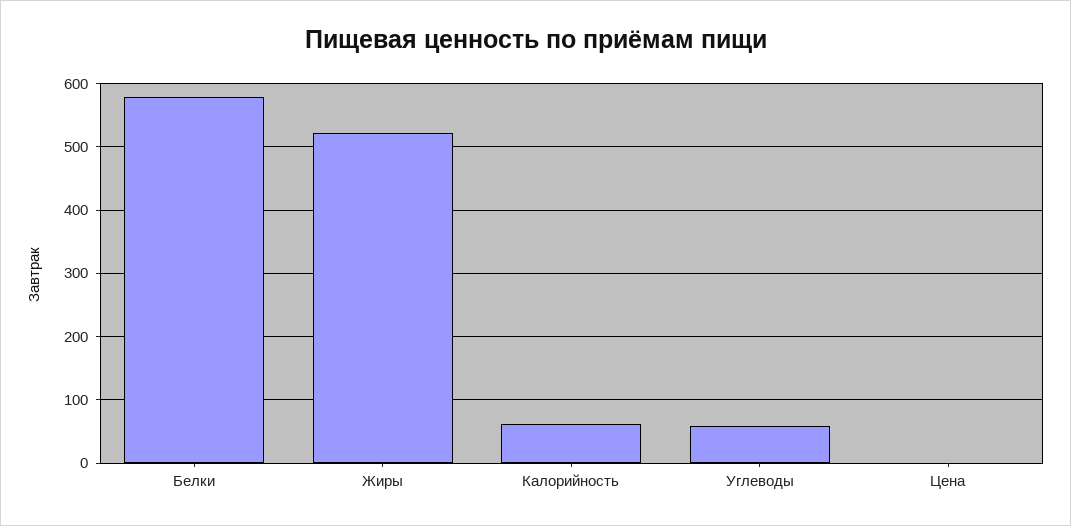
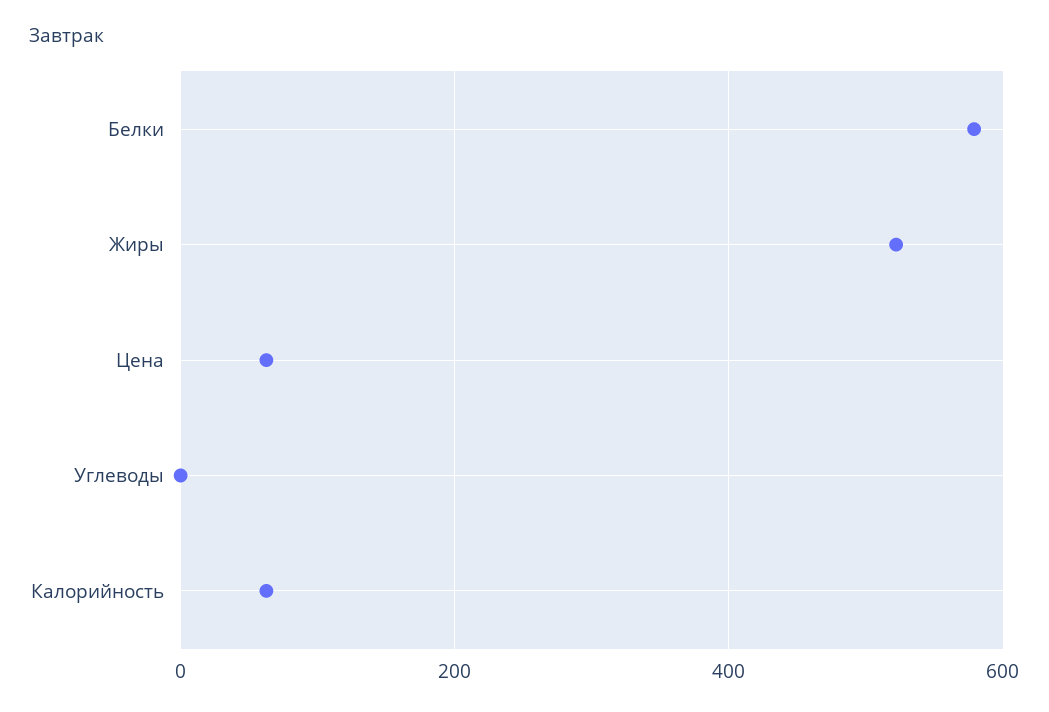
Углеводы: 60 -> 0
Цена: 0 -> 60

